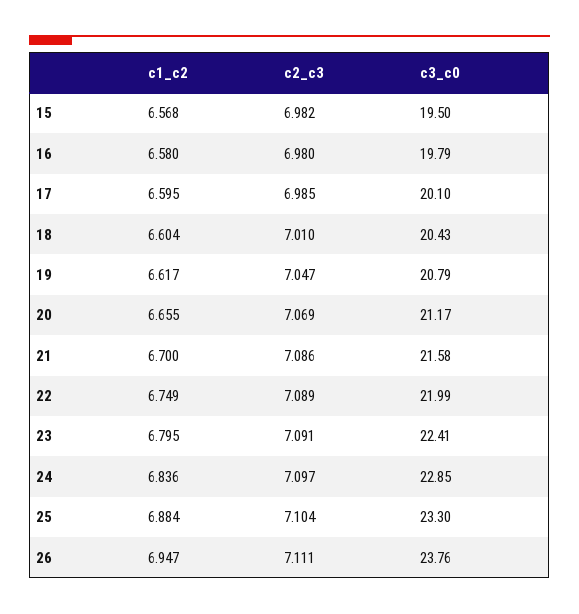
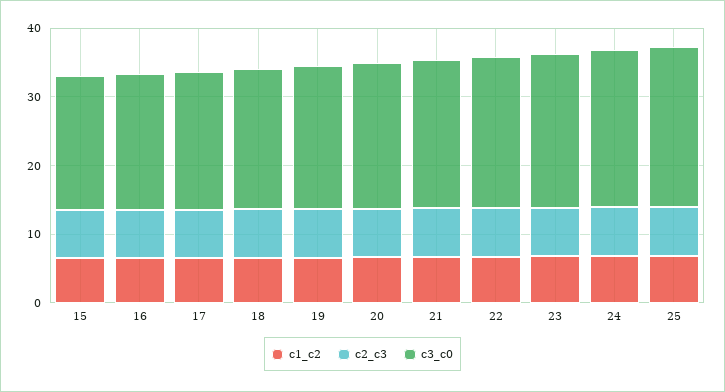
c1_c2, 26: 6.947 -> none
c2_c3, 26: 7.111 -> none
c3_c0, 26: 23.76 -> none

